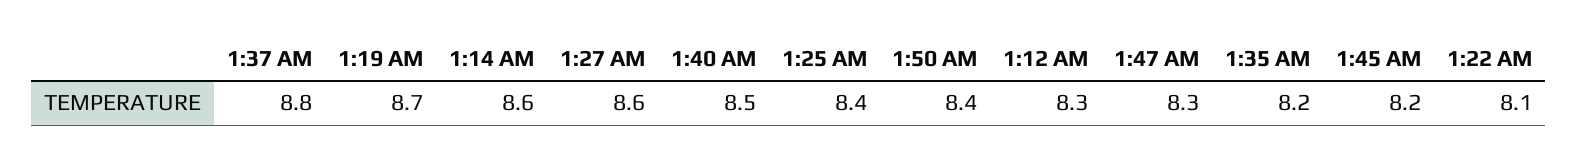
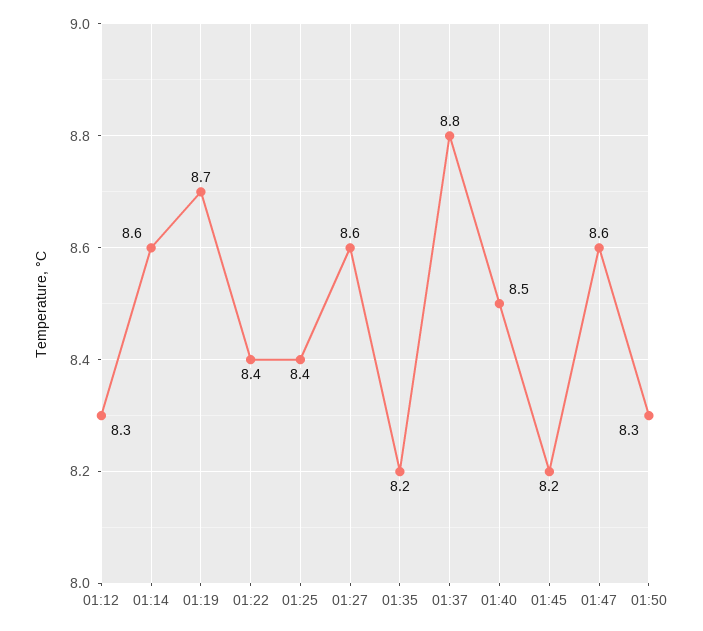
1:50 AM: 8.4 -> 8.3
1:47 AM: 8.3 -> 8.6
1:22 AM: 8.1 -> 8.4

